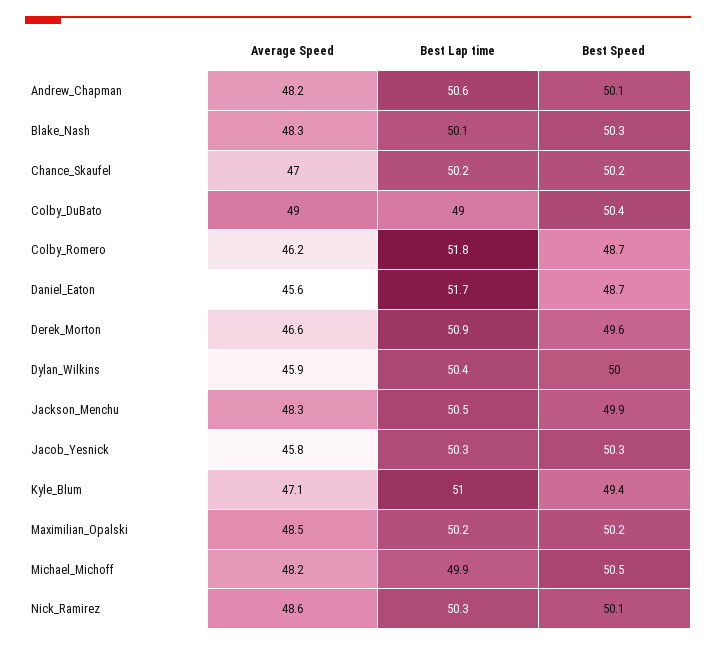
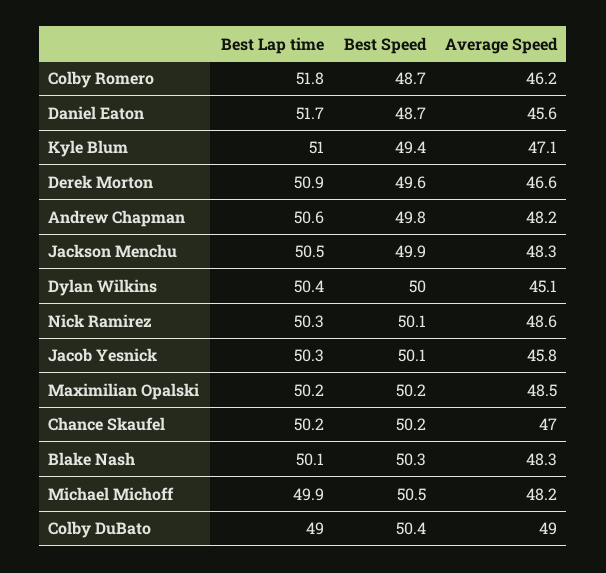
Best Speed, Andrew_Chapman: 50.1 -> 49.8
Average Speed, Dylan_Wilkins: 45.9 -> 45.1
Best Speed, Jacob_Yesnick: 50.3 -> 50.1

